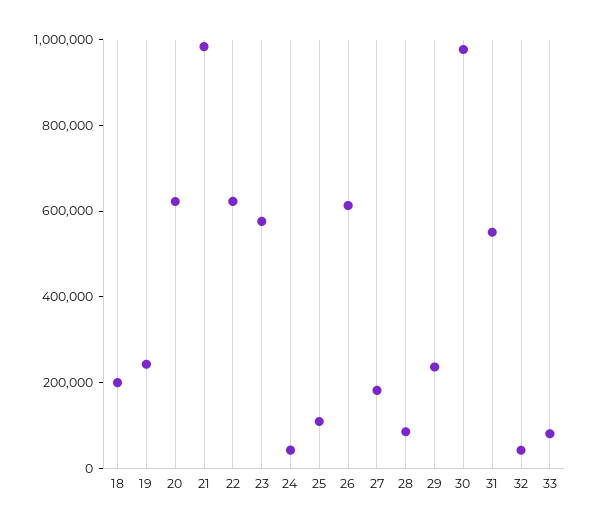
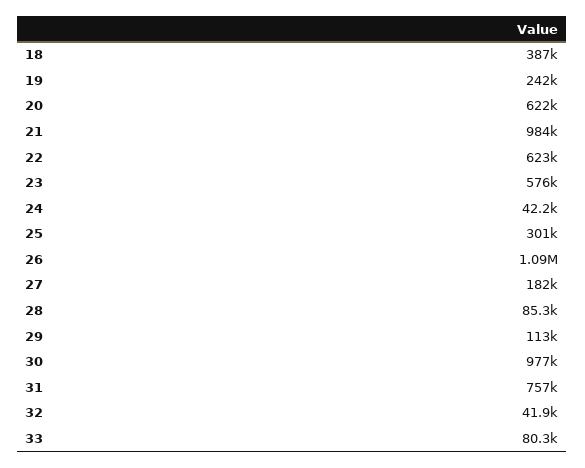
18: 200000 -> 387000
25: 100000 -> 301000
26: 600000 -> 1090000
29: 250000 -> 113000
31: 550000 -> 757000

